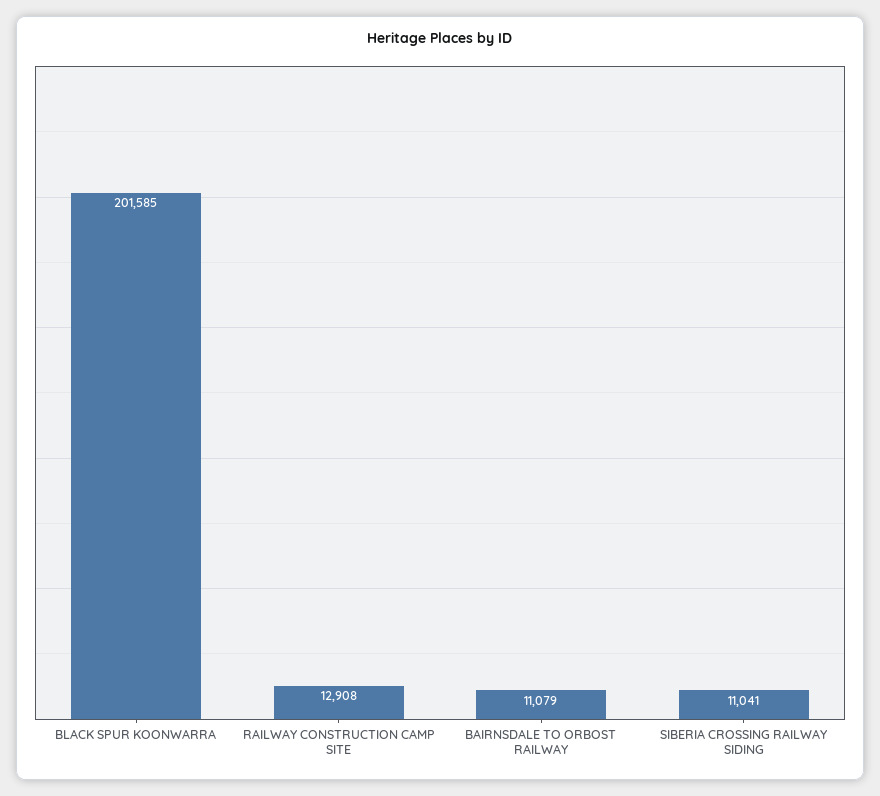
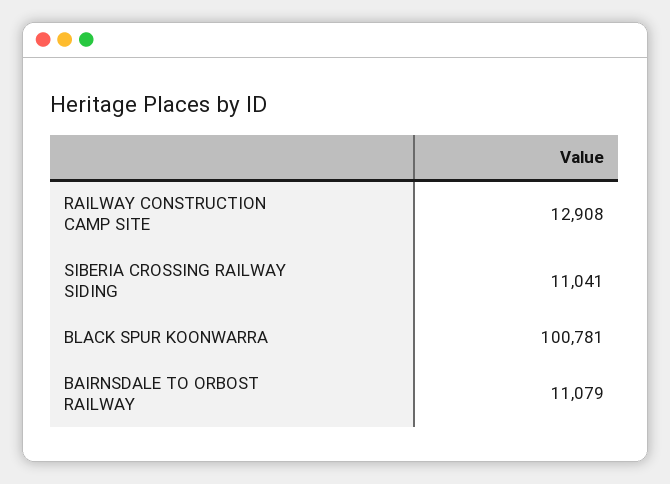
BLACK SPUR KOONWARRA: 201585 -> 100781

